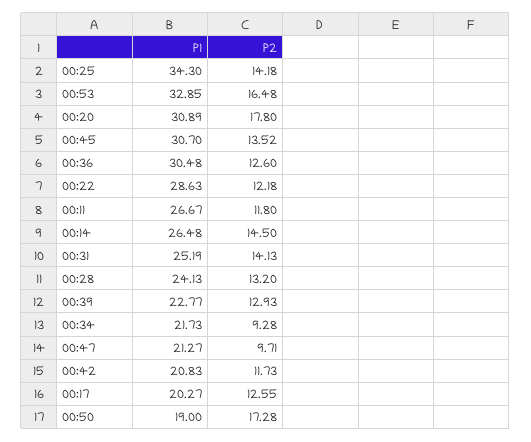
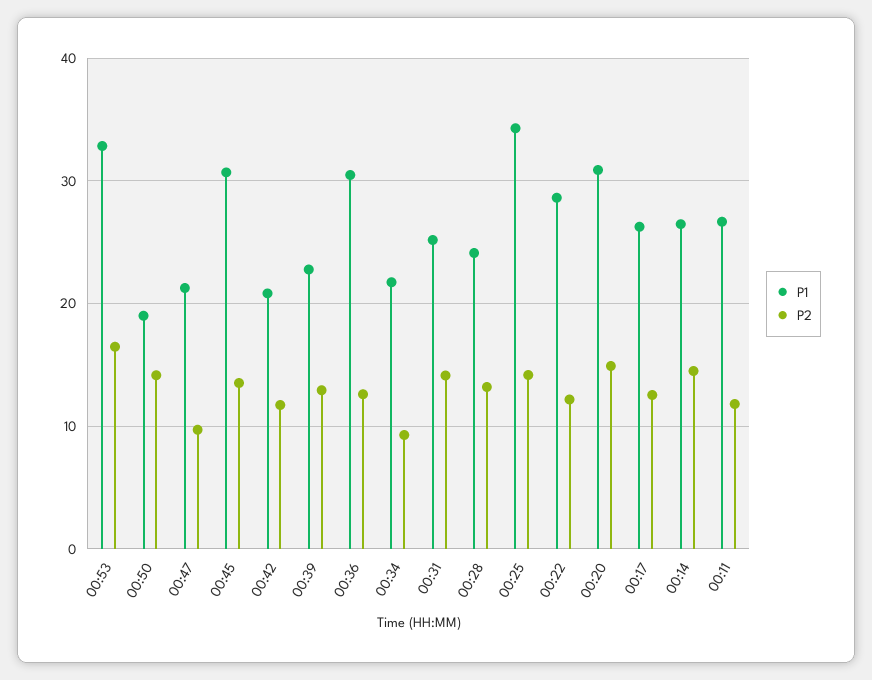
P2, 00:20: 17.8 -> 15
P1, 00:17: 20.27 -> 26
P2, 00:50: 17.28 -> 14

